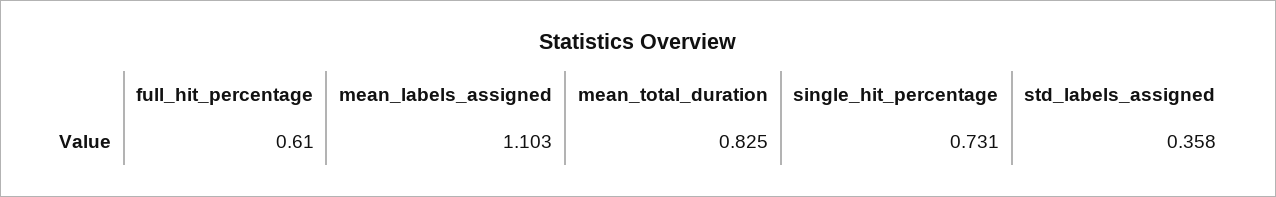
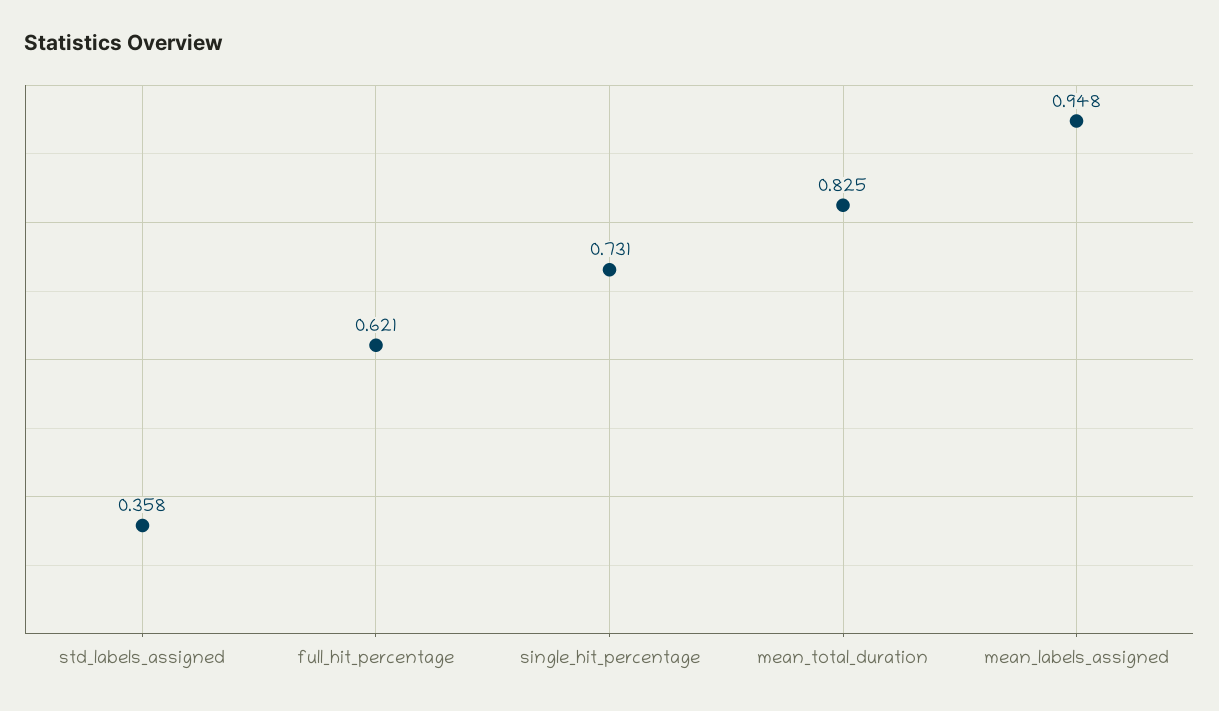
full_hit_percentage: 0.61 -> 0.621
mean_labels_assigned: 1.103 -> 0.948

